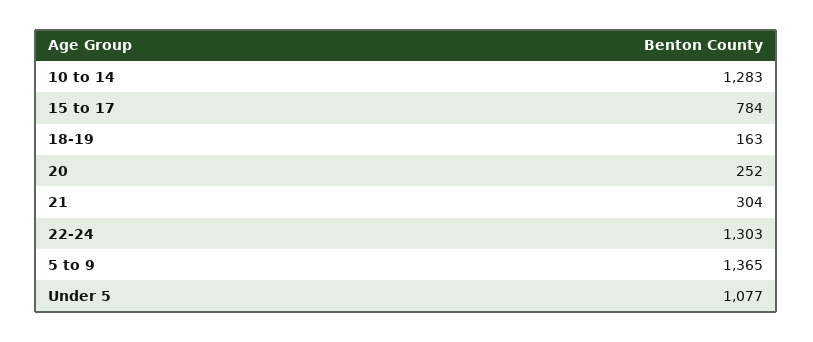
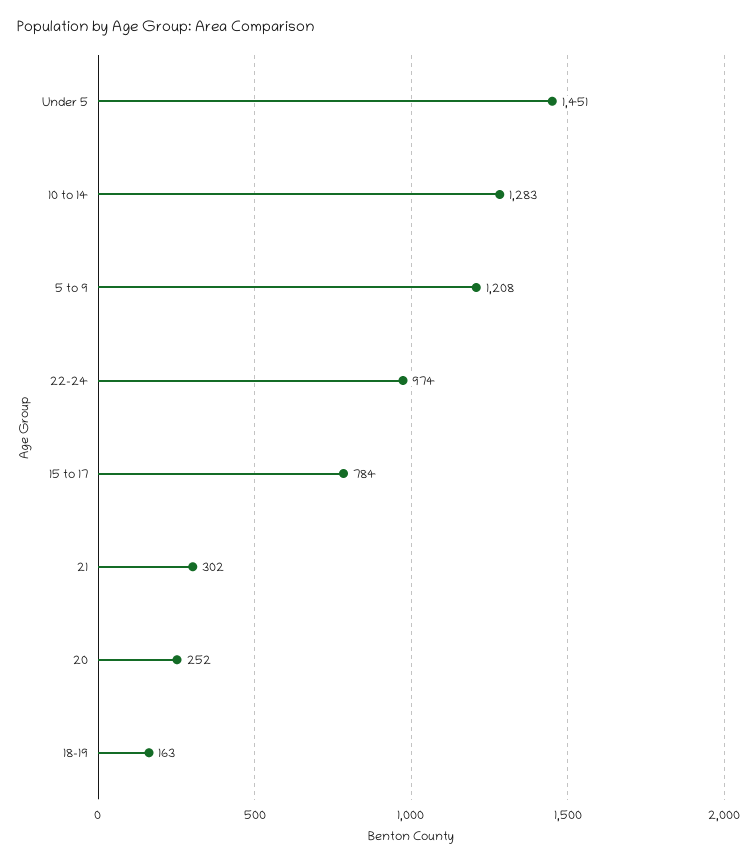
21: 304 -> 302
22-24: 1303 -> 974
5 to 9: 1365 -> 1208
Under 5: 1077 -> 1451

